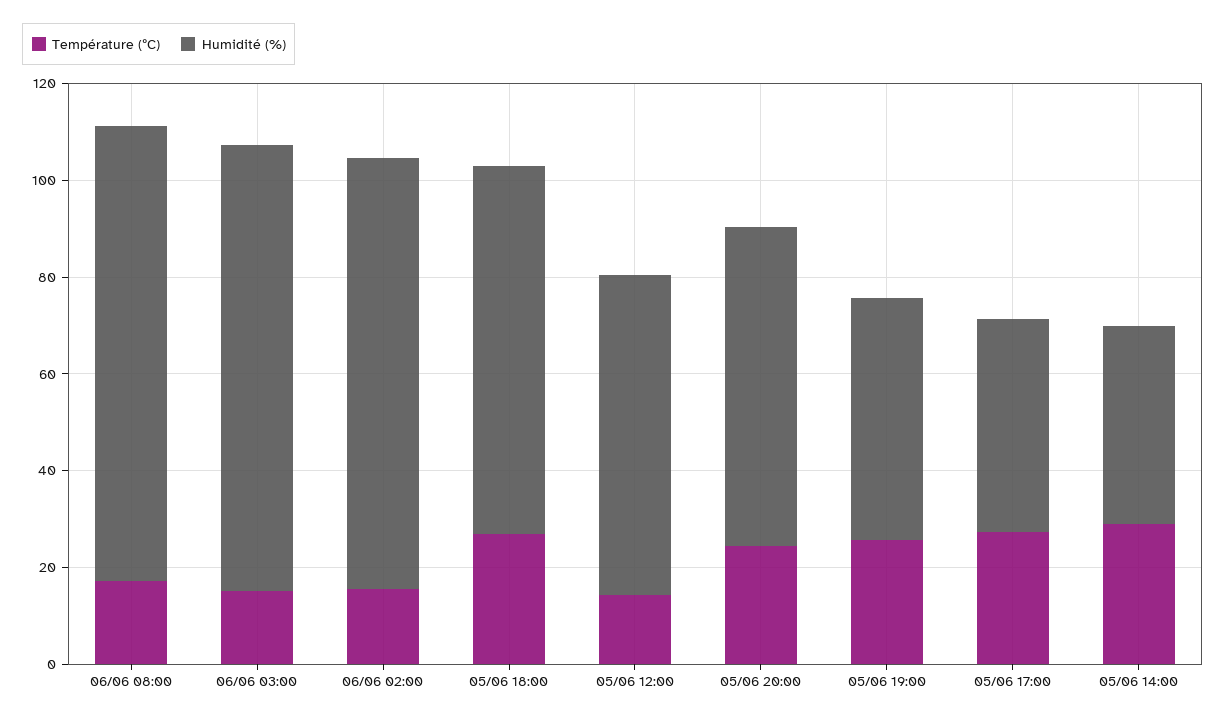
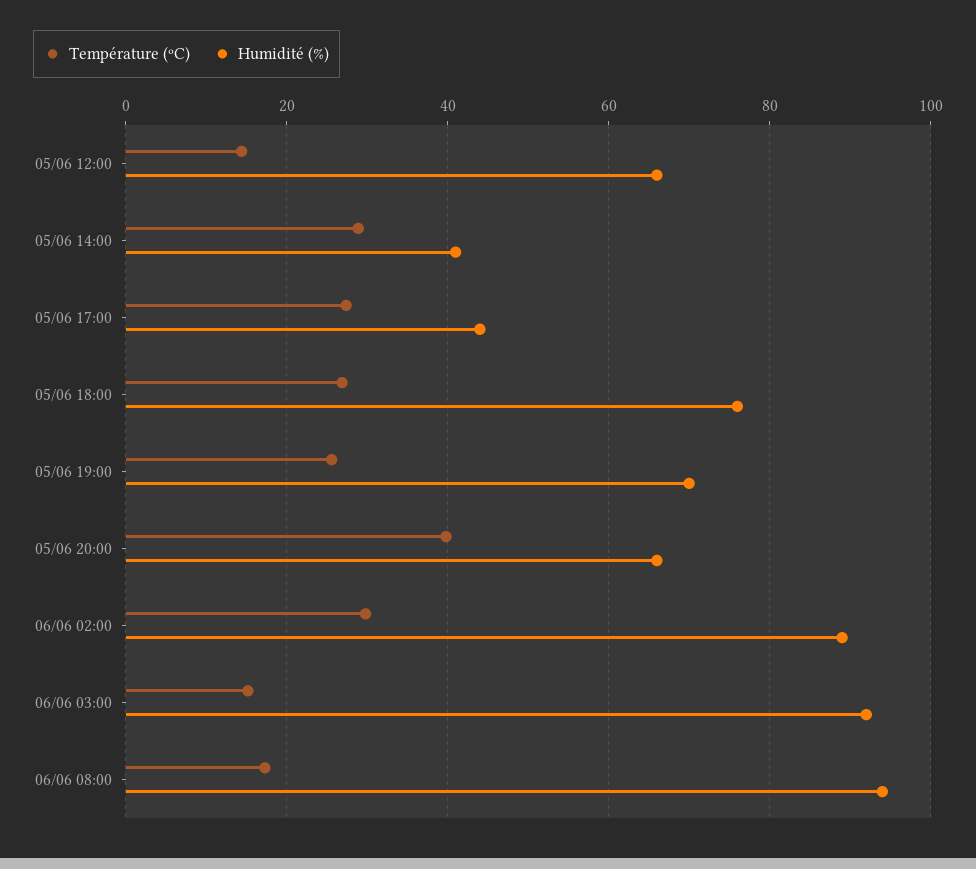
Température (ºC), 06/06 02:00: 15 -> 30
Température (ºC), 05/06 20:00: 25 -> 40
Humidité (%), 05/06 19:00: 50 -> 70

